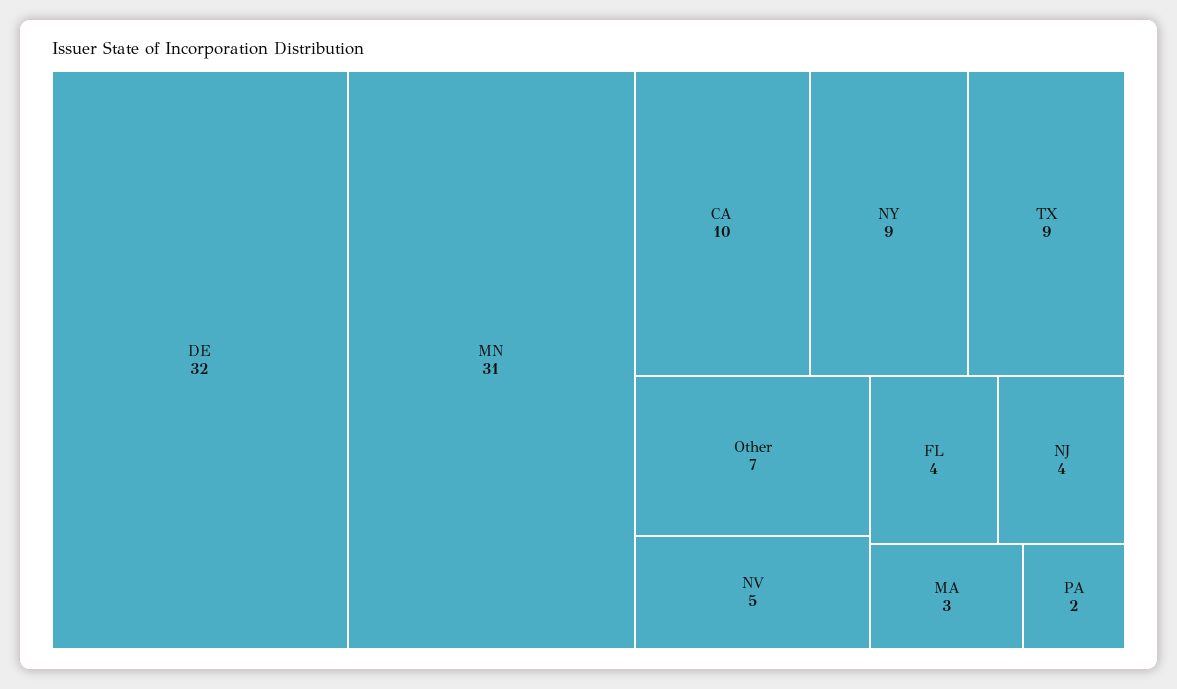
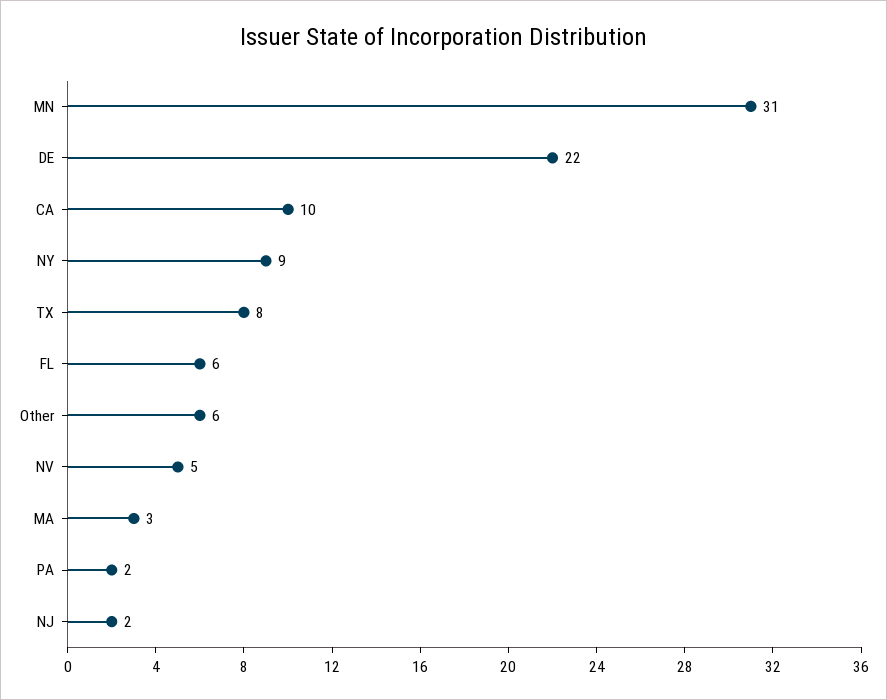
DE: 32 -> 22
TX: 9 -> 8
Other: 7 -> 6
FL: 4 -> 6
NJ: 4 -> 2

